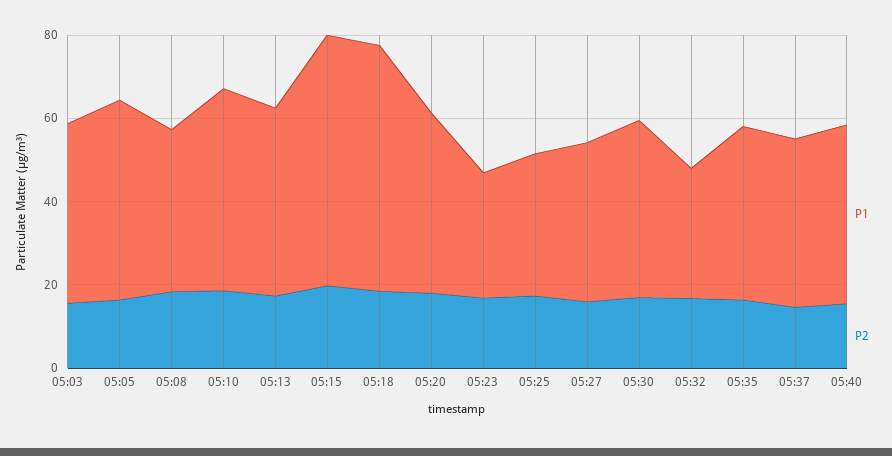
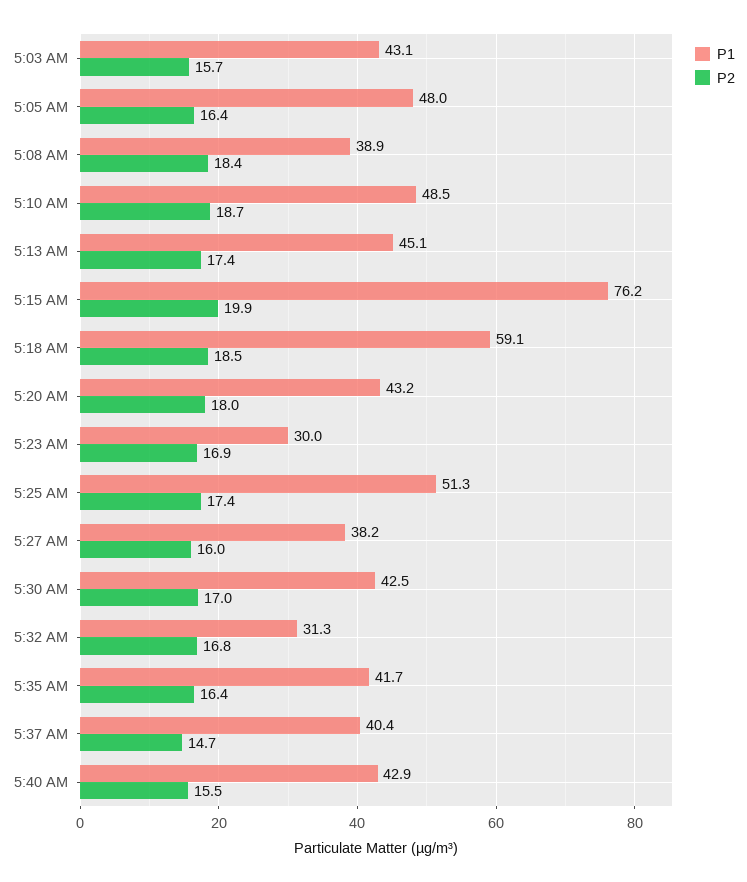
P1, 05:15: 60 -> 76.2
P1, 05:25: 35 -> 51.3

